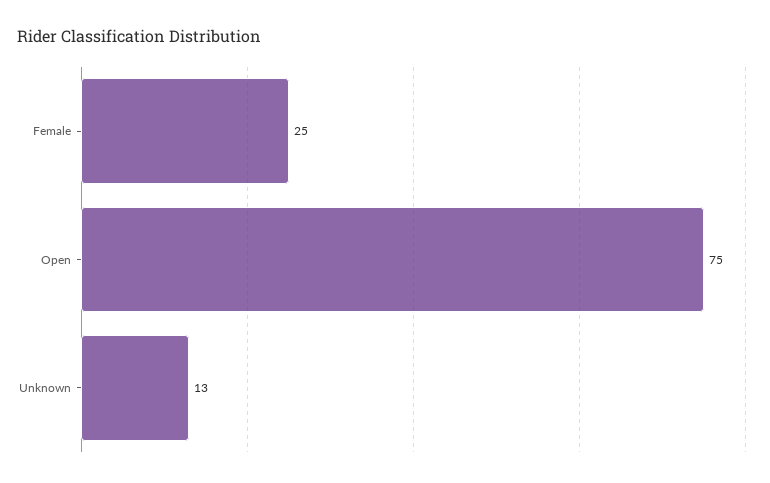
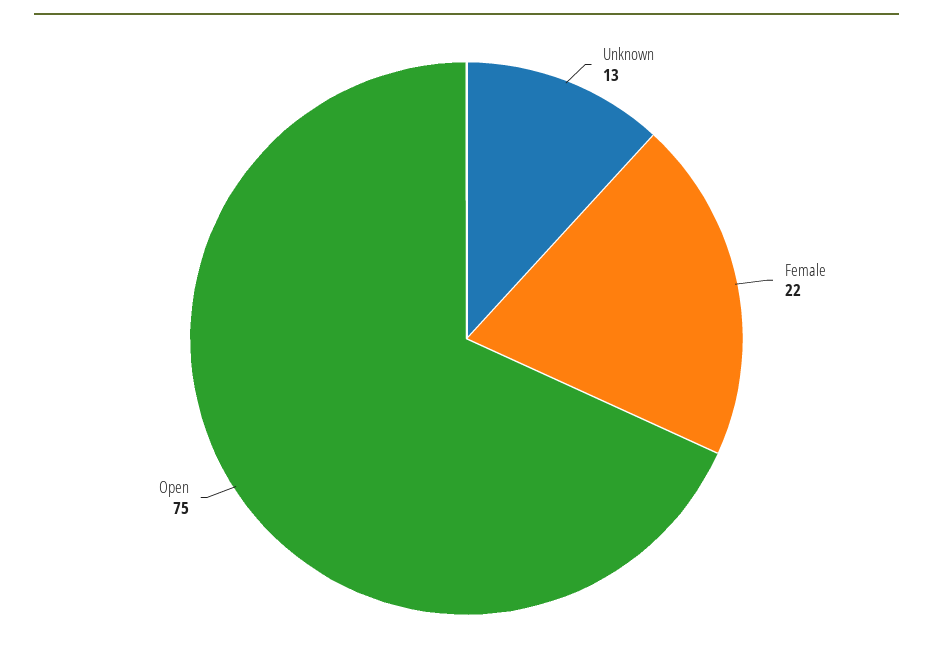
Female: 25 -> 22

